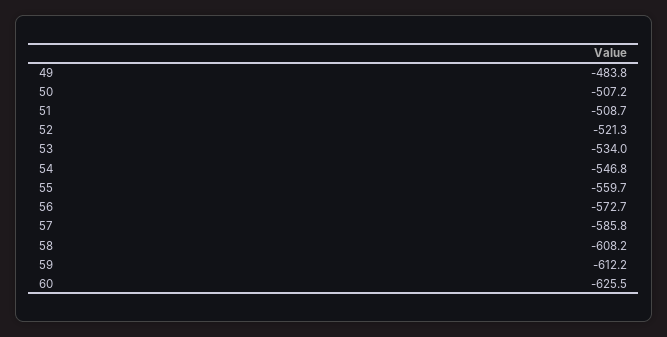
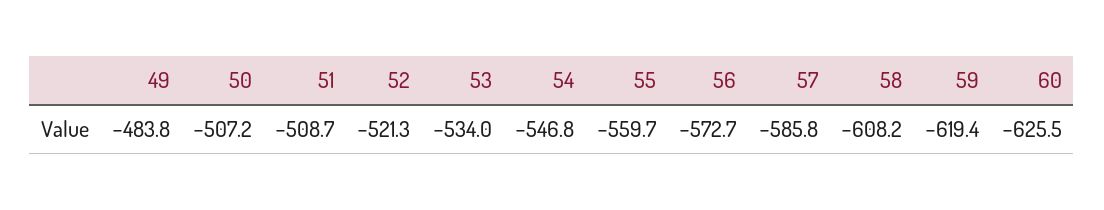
59: -612.2 -> -619.4

